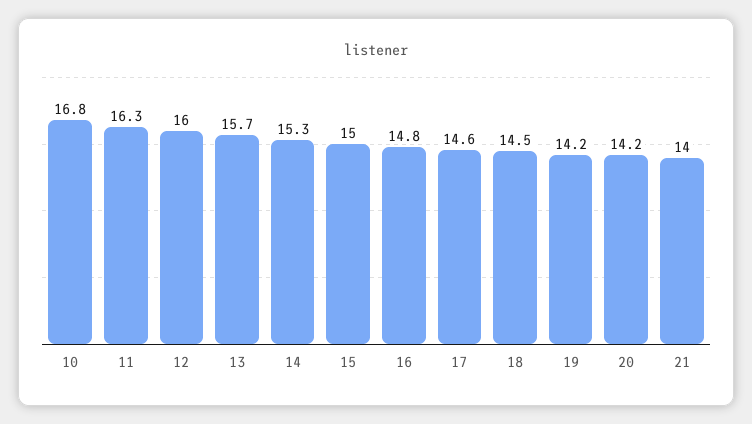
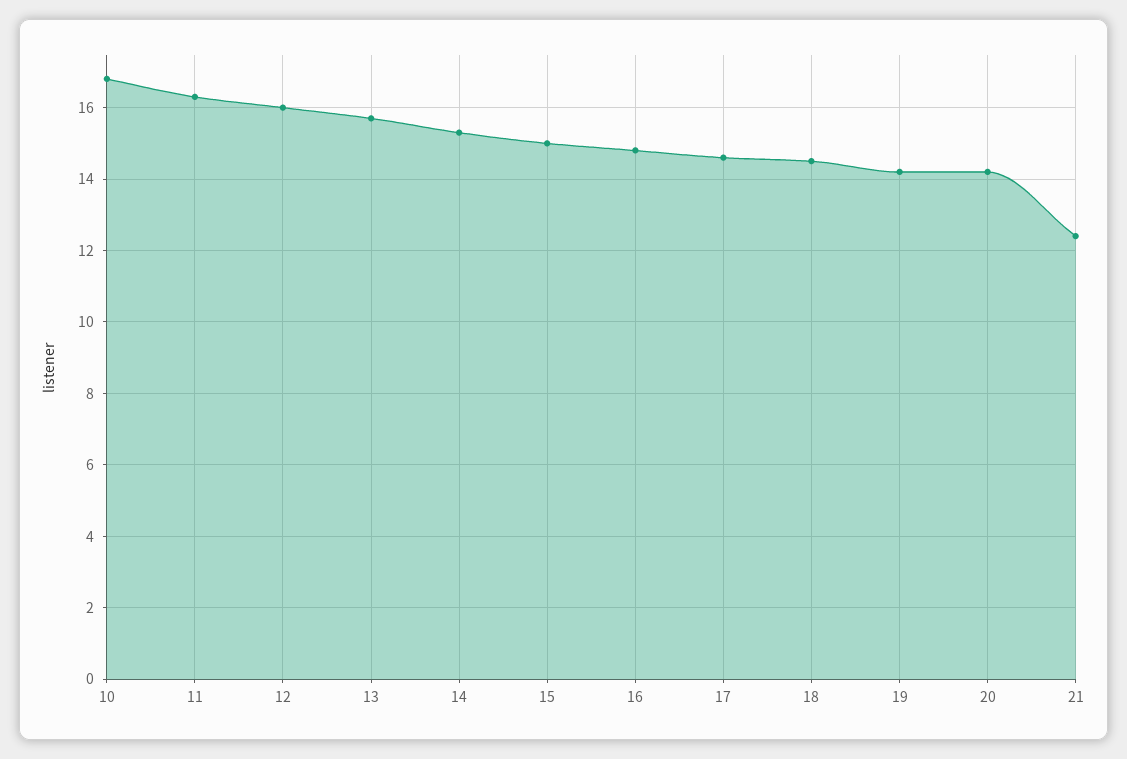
21: 14 -> 12.5

